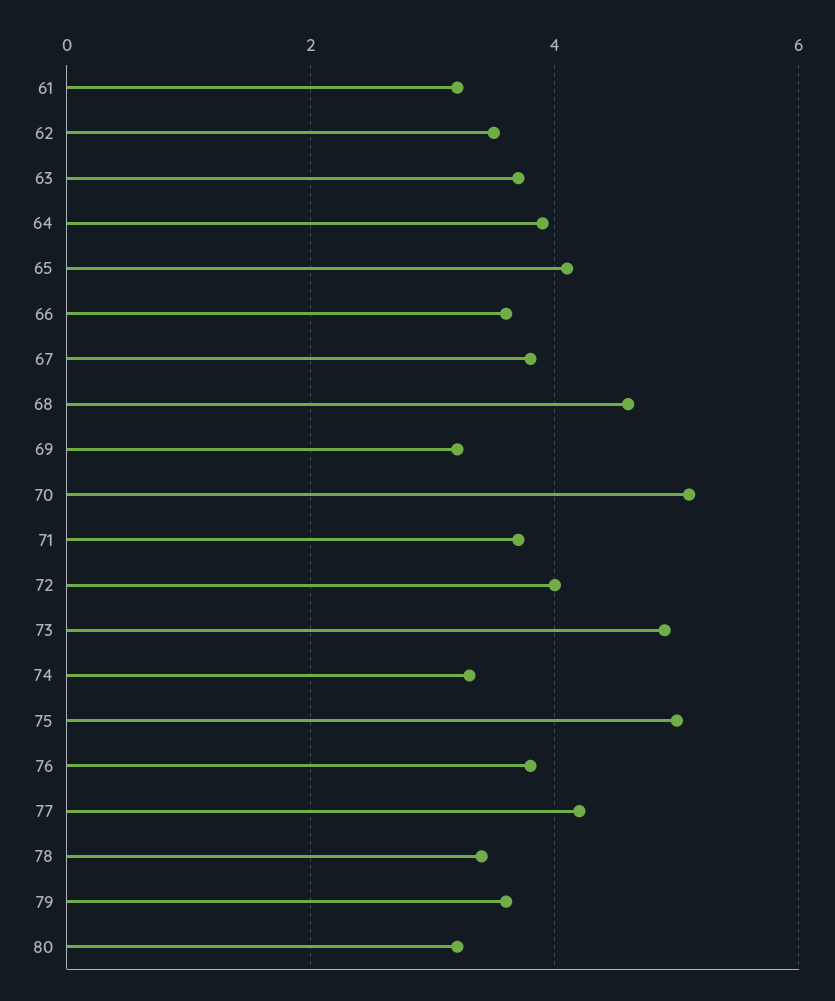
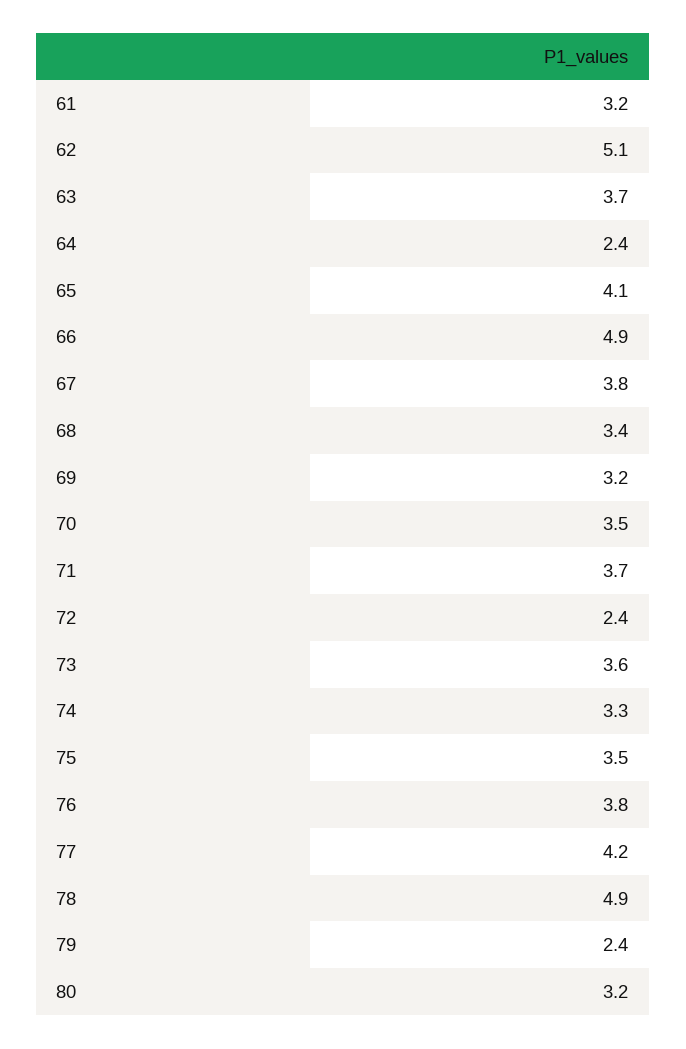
62: 3.5 -> 5.1
64: 4 -> 2.4
66: 3.5 -> 4.9
68: 4.5 -> 3.4
70: 5 -> 3.5
72: 4 -> 2.4
73: 5 -> 3.6
75: 5 -> 3.5
78: 3.5 -> 4.9
79: 3.5 -> 2.4

